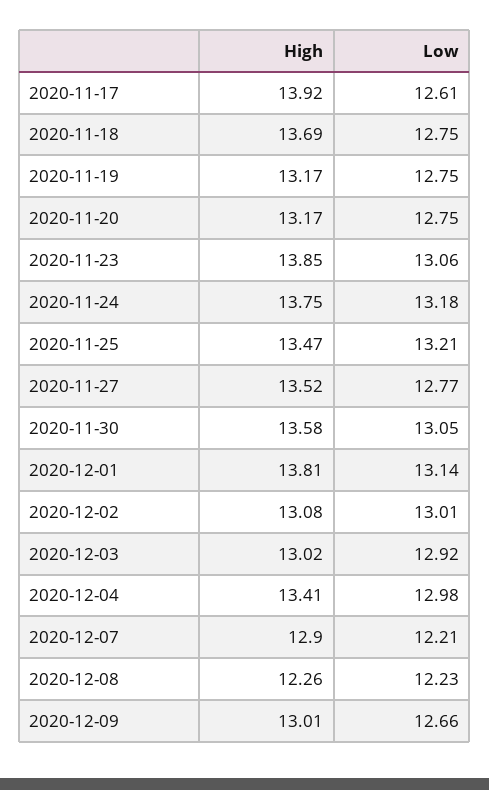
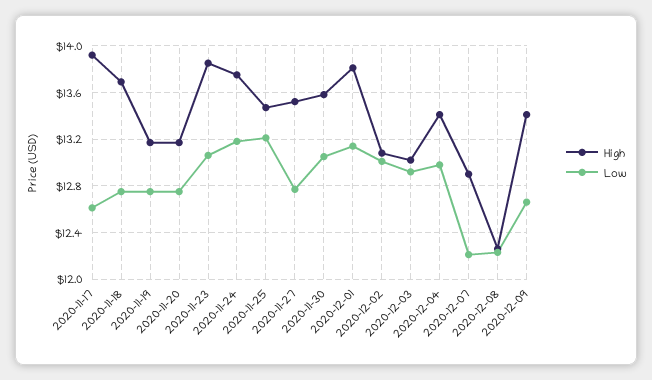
High, 2020-12-09: 13.01 -> 13.4

